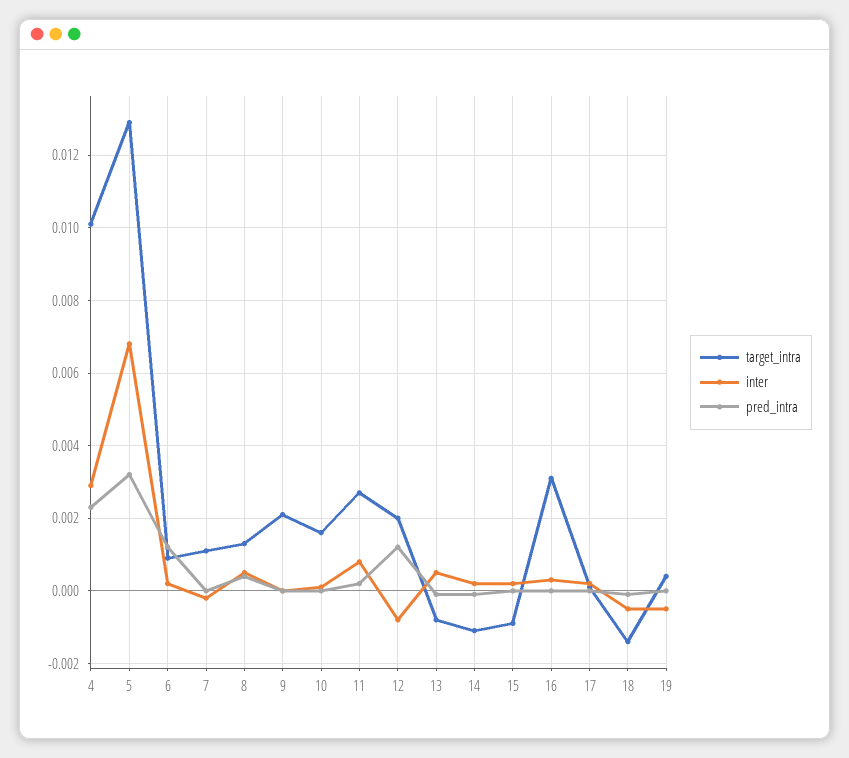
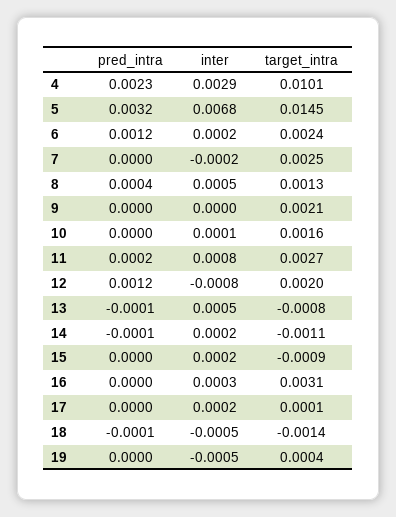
target_intra, 5: 0.013 -> 0.0145
target_intra, 6: 0.001 -> 0.0024
target_intra, 7: 0.001 -> 0.0025

